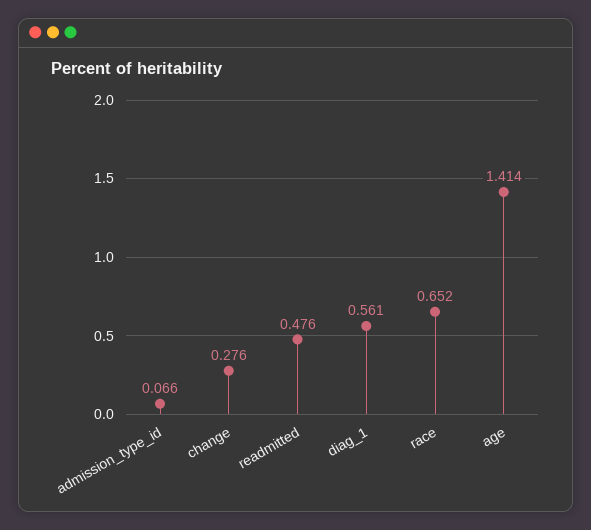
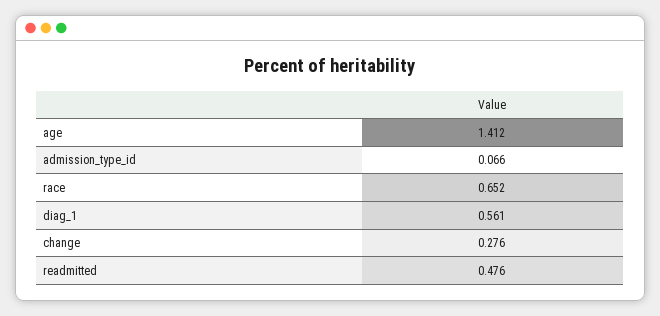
age: 1.414 -> 1.412

